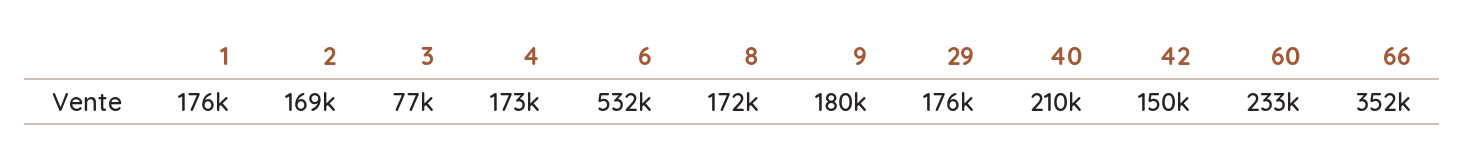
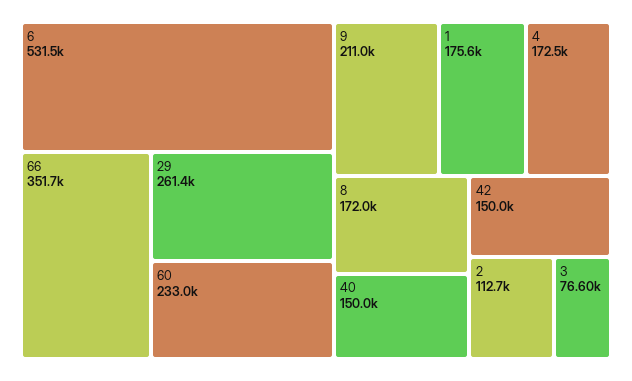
2: 169000 -> 112700
9: 180000 -> 211000
29: 176000 -> 261400
40: 210000 -> 150000

